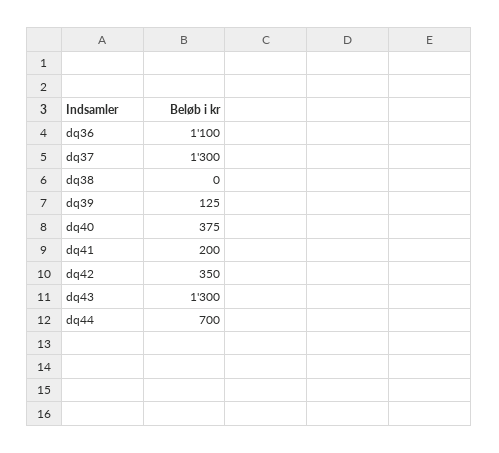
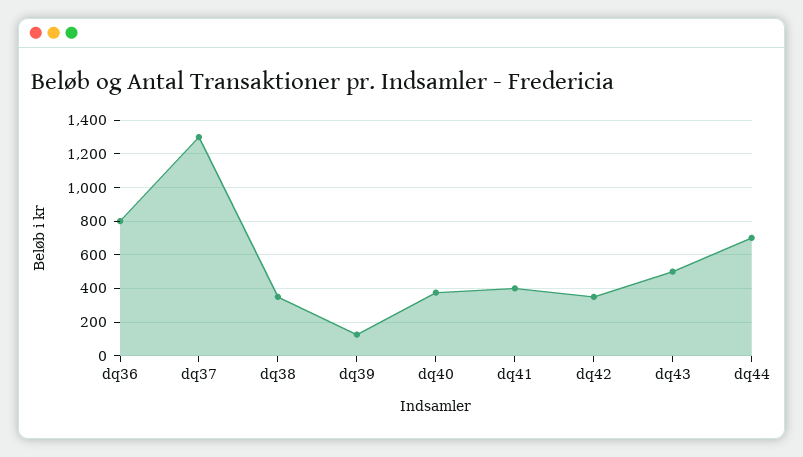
dq36: 1100 -> 800
dq38: 0 -> 350
dq41: 200 -> 400
dq43: 1300 -> 500

